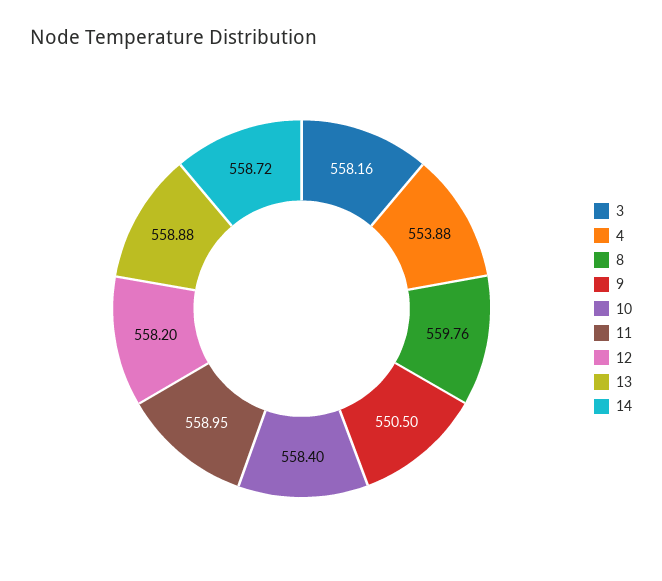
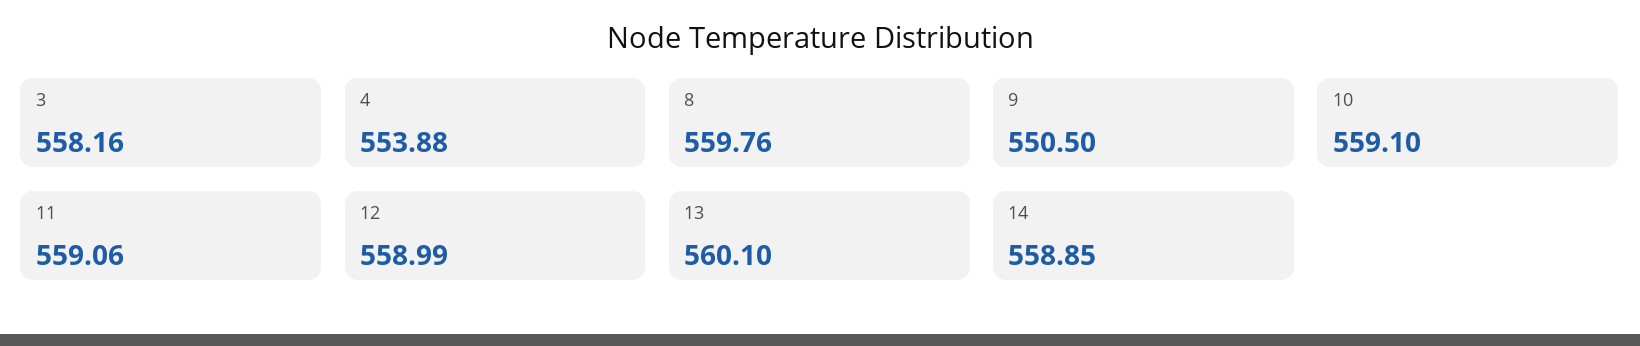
10: 558.4 -> 559.1
11: 558.95 -> 559.06
12: 558.2 -> 558.99
13: 558.88 -> 560.1
14: 558.72 -> 558.85

